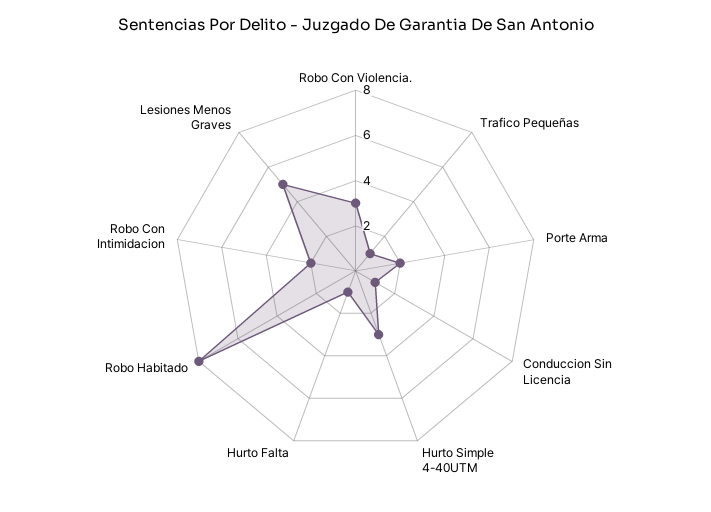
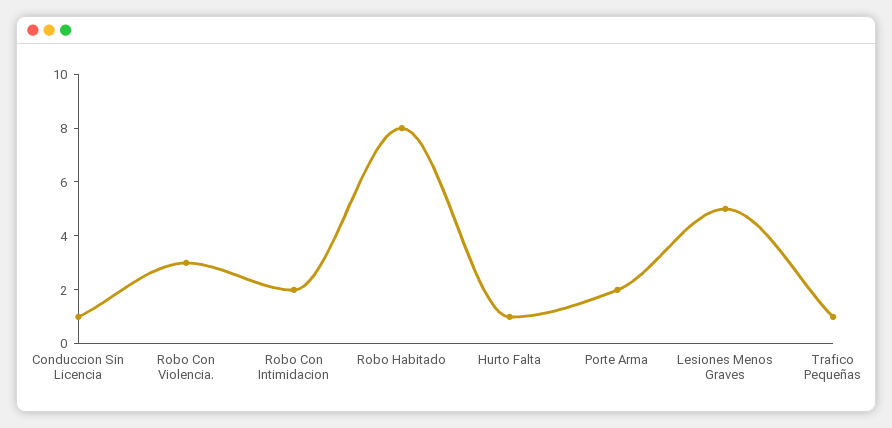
Hurto Simple 4-40UTM: 3 -> none

